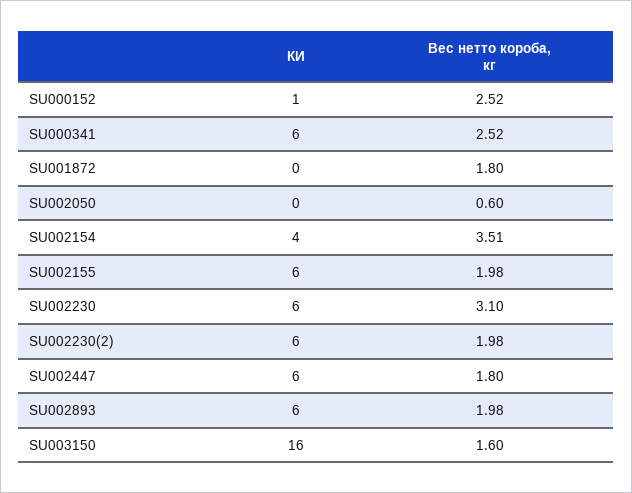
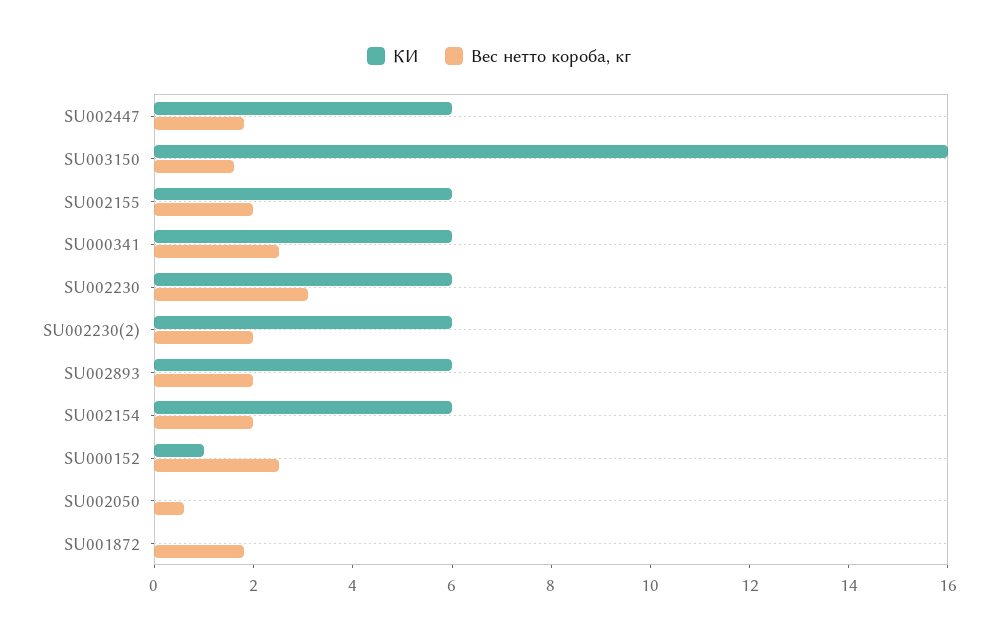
КИ, SU002154: 4 -> 6
Вес нетто короба, кг, SU002154: 3.51 -> 2

